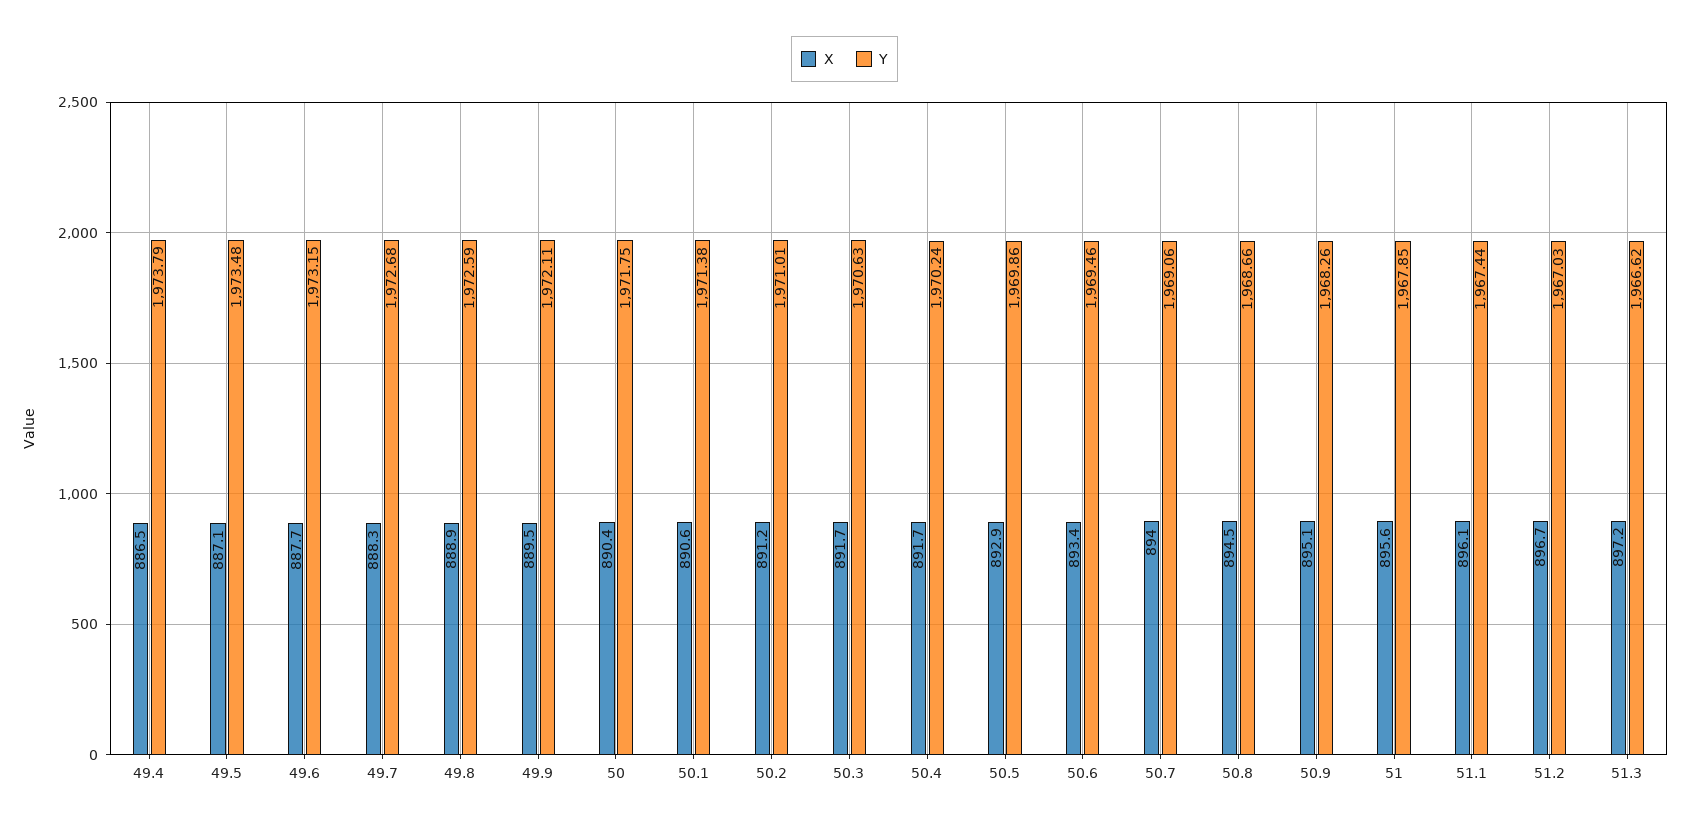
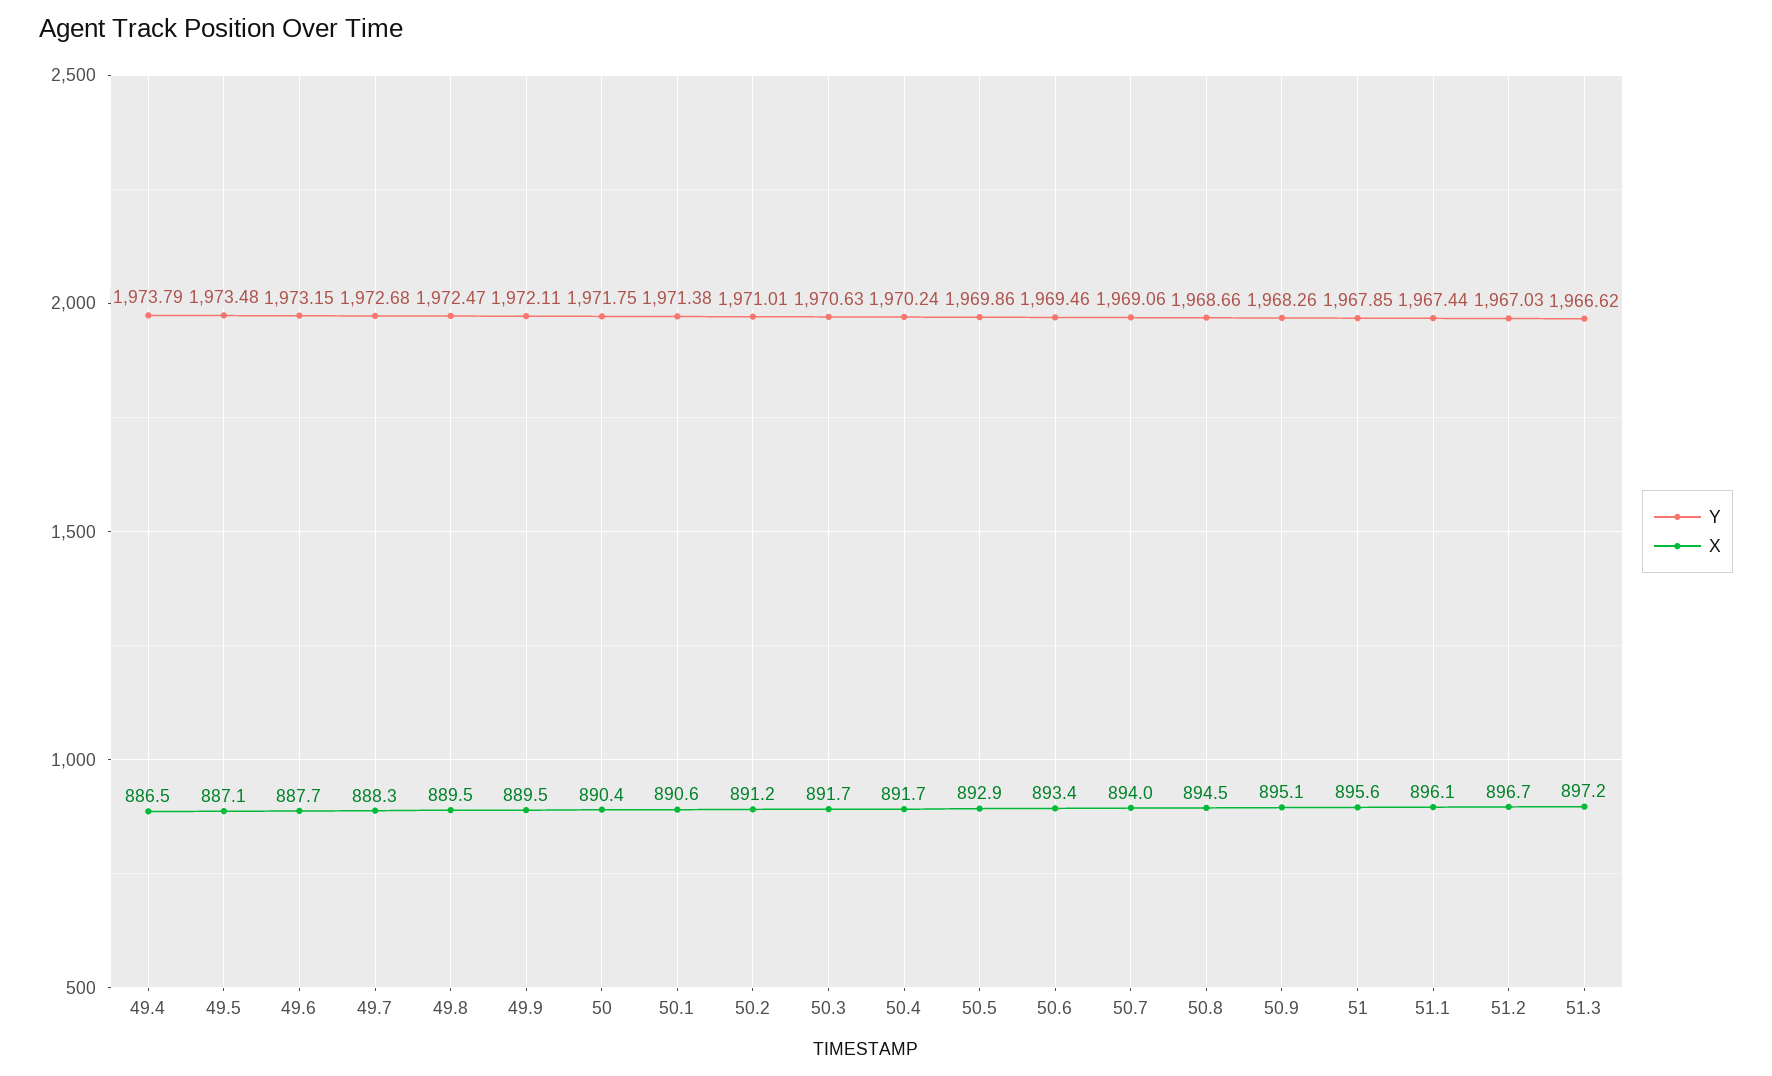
X, 49.8: 888.9 -> 889.5
Y, 49.8: 1972.59 -> 1972.47

